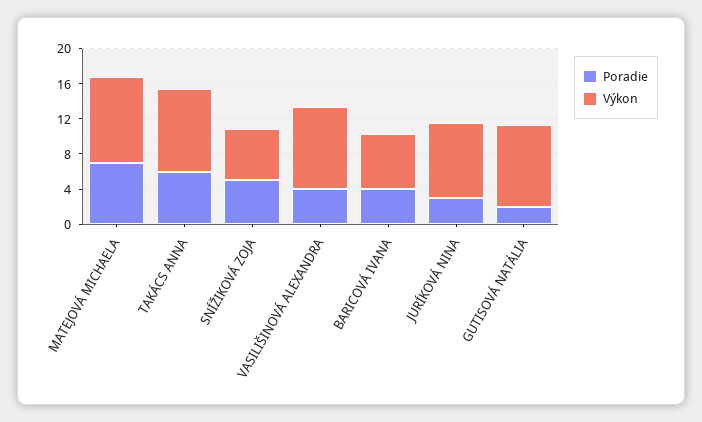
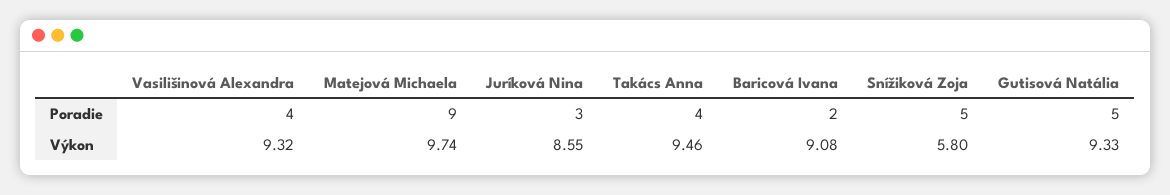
Poradie, MATEJOVÁ MICHAELA: 7 -> 9
Poradie, TAKÁCS ANNA: 6 -> 4
Poradie, BARICOVÁ IVANA: 4 -> 2
Výkon, BARICOVÁ IVANA: 6 -> 9.08
Poradie, GUTISOVÁ NATÁLIA: 2 -> 5

